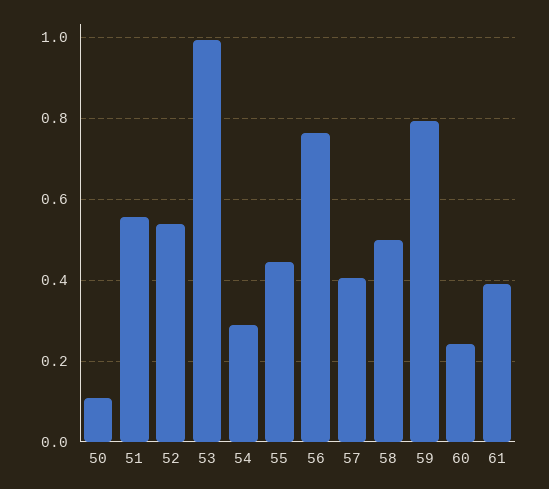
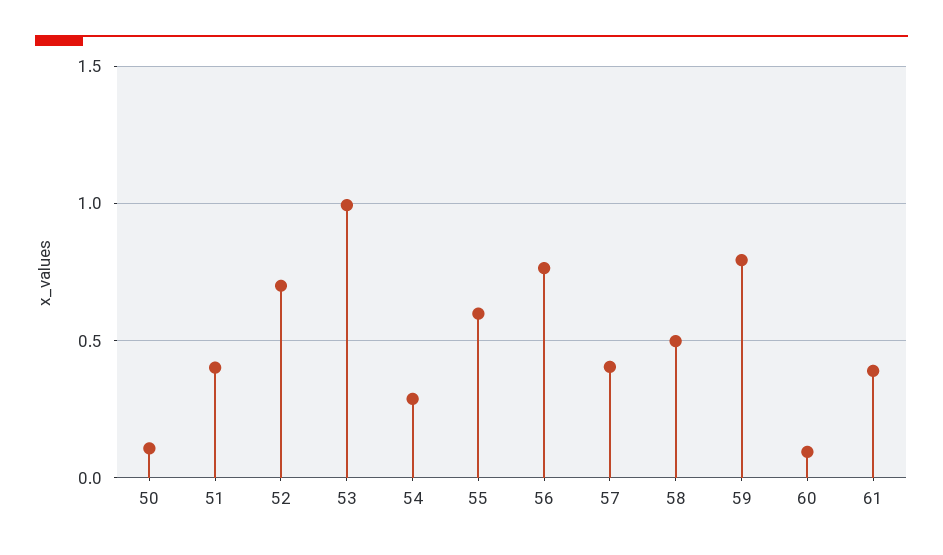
51: 0.56 -> 0.4
52: 0.54 -> 0.7
55: 0.44 -> 0.6
60: 0.24 -> 0.1

